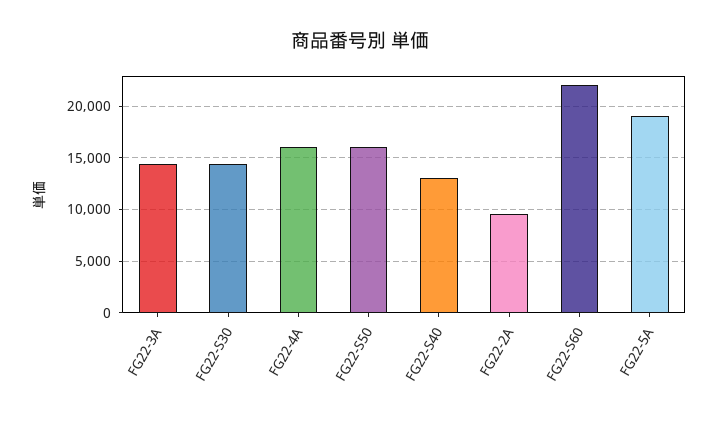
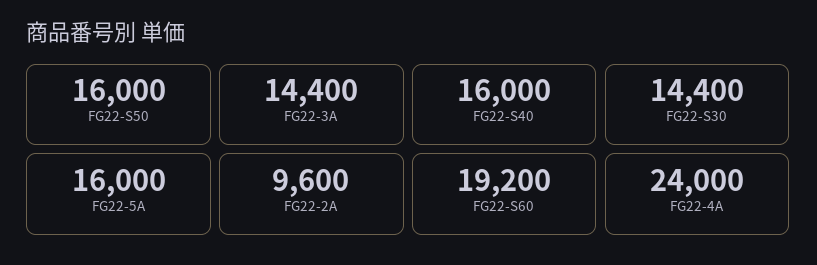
FG22-4A: 16000 -> 24000
FG22-S40: 13000 -> 16000
FG22-S60: 22000 -> 19200
FG22-5A: 19000 -> 16000

